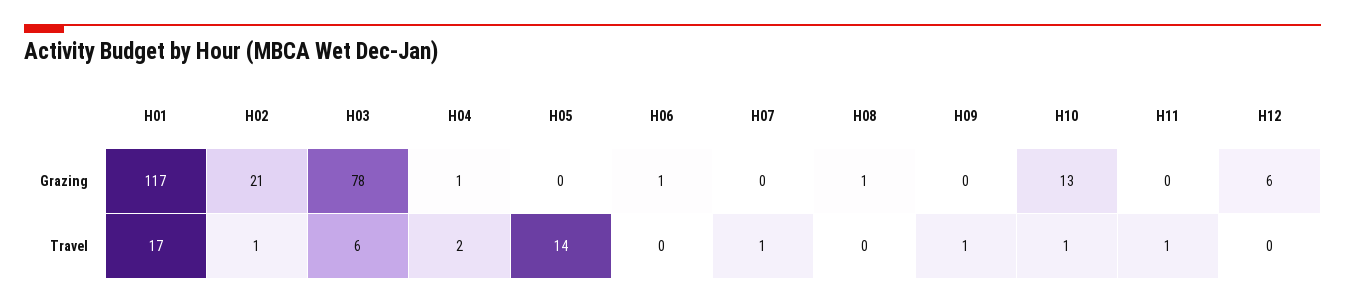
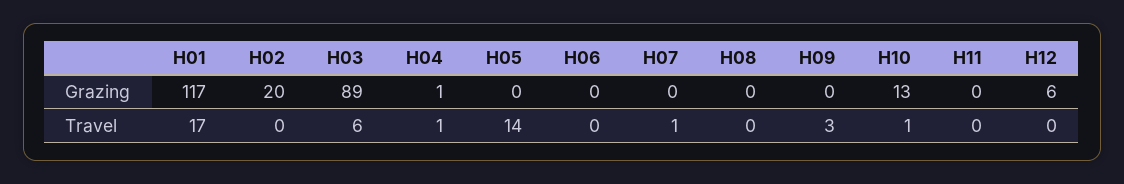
H02, Grazing: 21 -> 20
H03, Grazing: 78 -> 89
H06, Grazing: 1 -> 0
H08, Grazing: 1 -> 0
H02, Travel: 1 -> 0
H04, Travel: 2 -> 1
H09, Travel: 1 -> 3
H11, Travel: 1 -> 0

